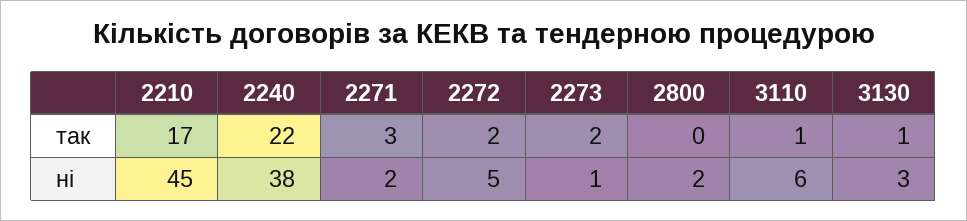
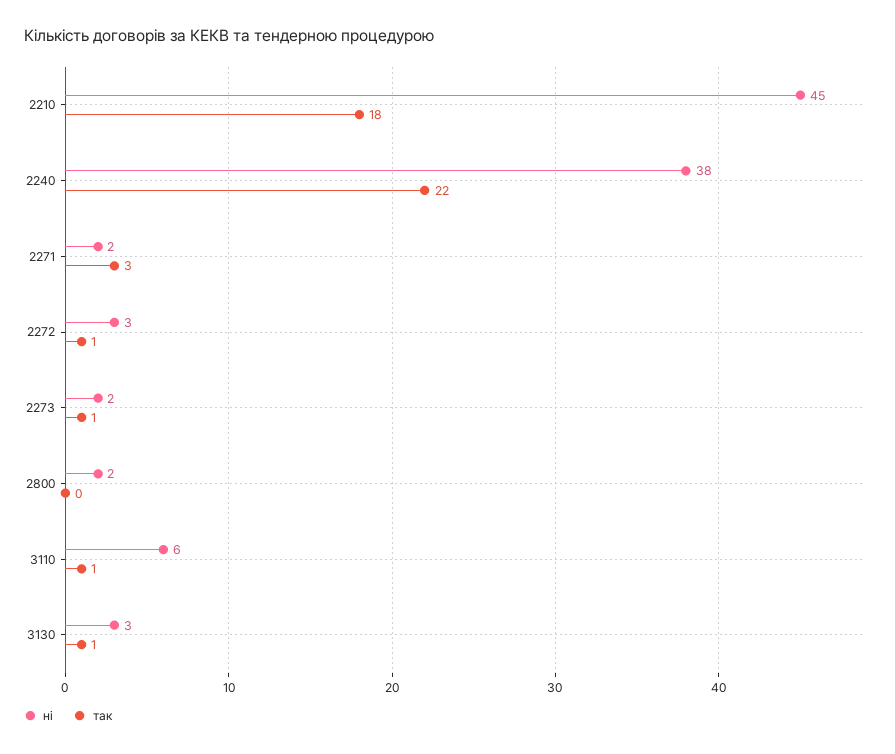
так, 2210: 17 -> 18
так, 2272: 2 -> 1
так, 2273: 2 -> 1
ні, 2272: 5 -> 3
ні, 2273: 1 -> 2

